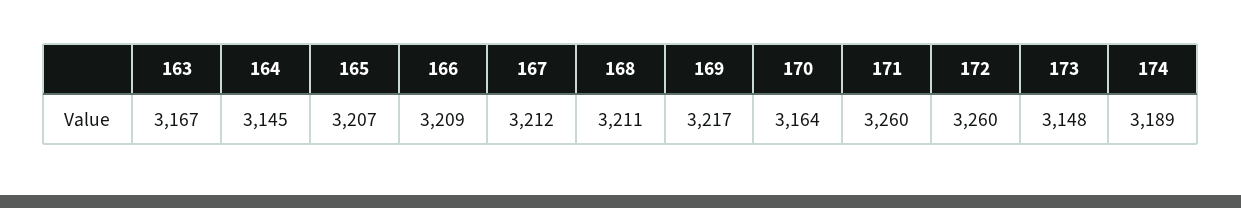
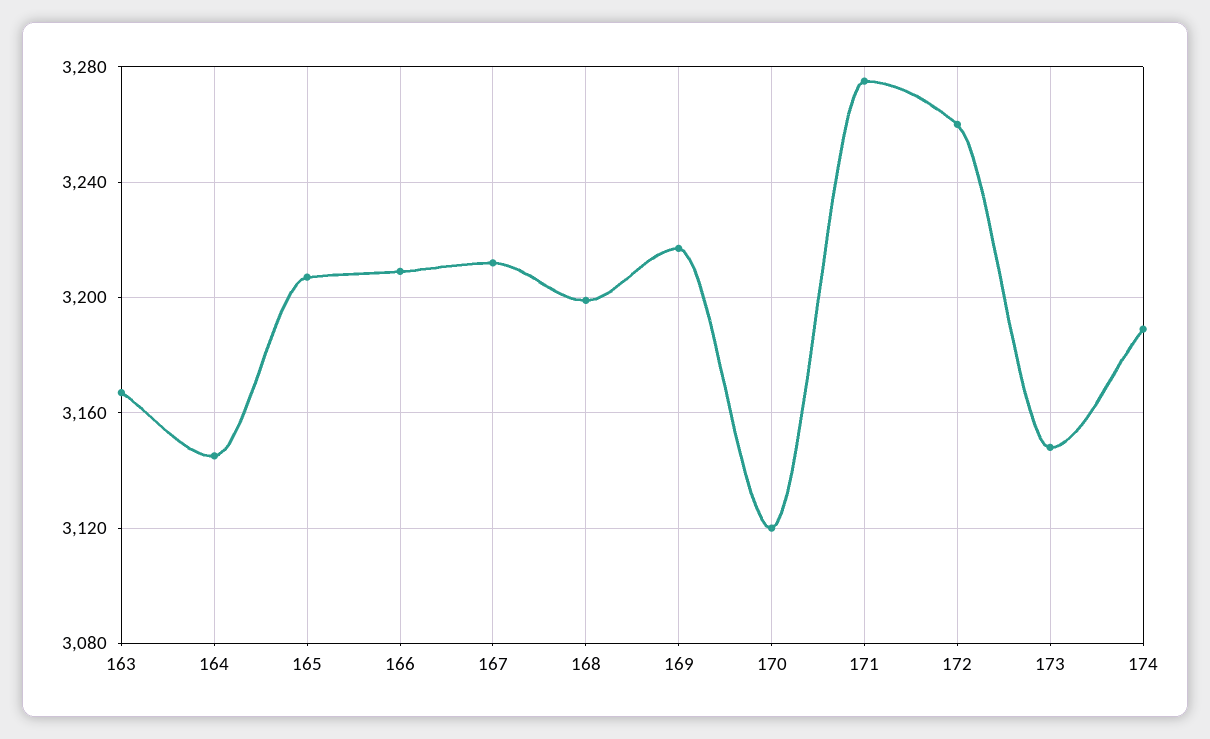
168: 3211 -> 3200
170: 3164 -> 3120
171: 3260 -> 3275

